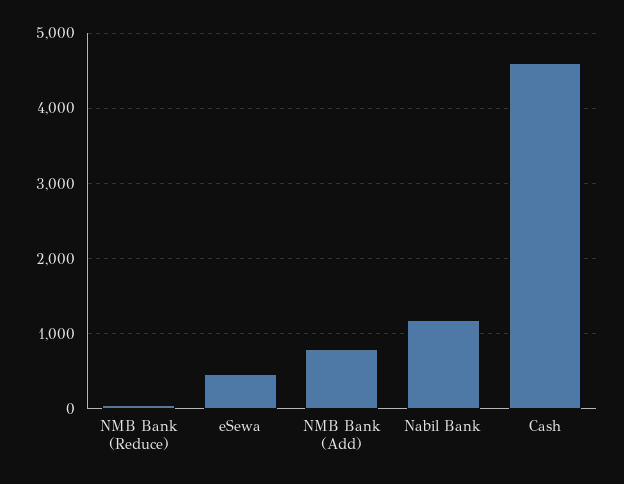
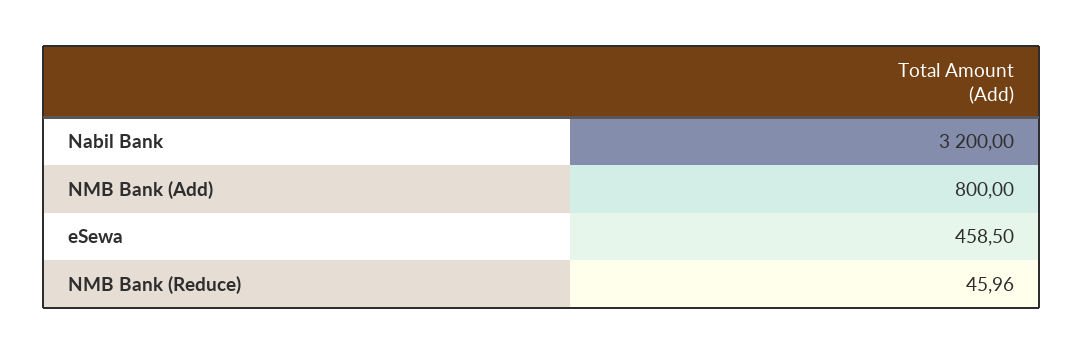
Nabil Bank: 1200 -> 3200
Cash: 4600 -> none

